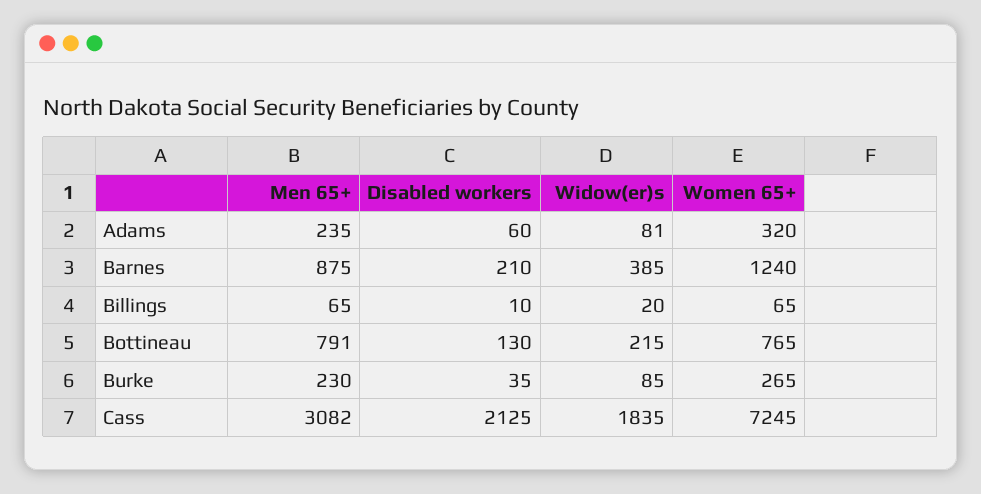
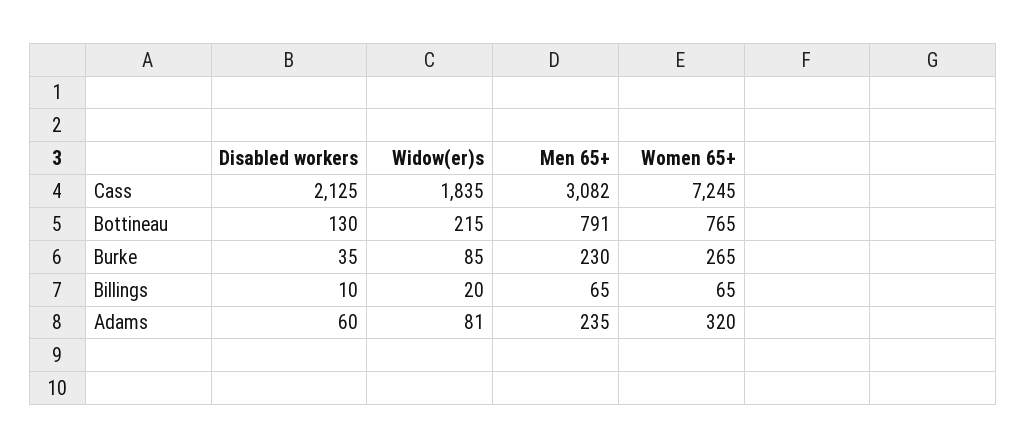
Men 65+, Barnes: 875 -> none
Disabled workers, Barnes: 210 -> none
Widow(er)s, Barnes: 385 -> none
Women 65+, Barnes: 1240 -> none

